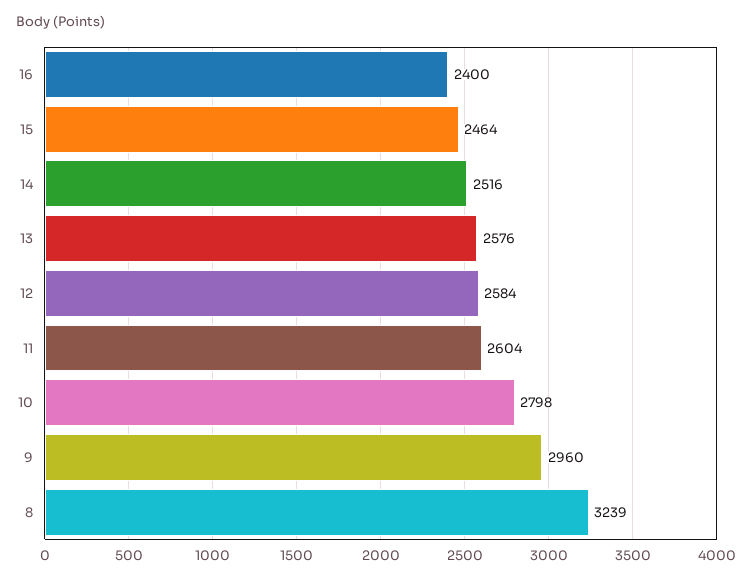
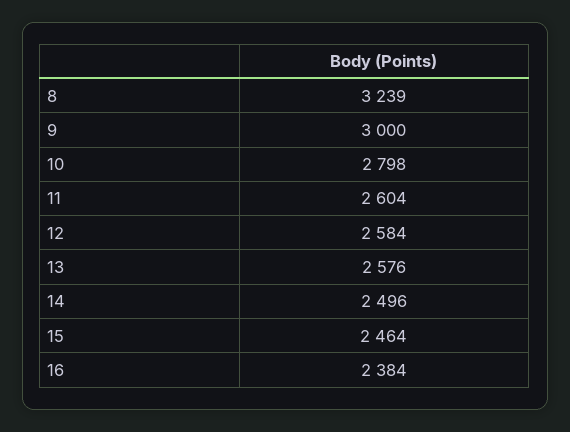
16: 2400 -> 2384
14: 2516 -> 2496
9: 2960 -> 3000

